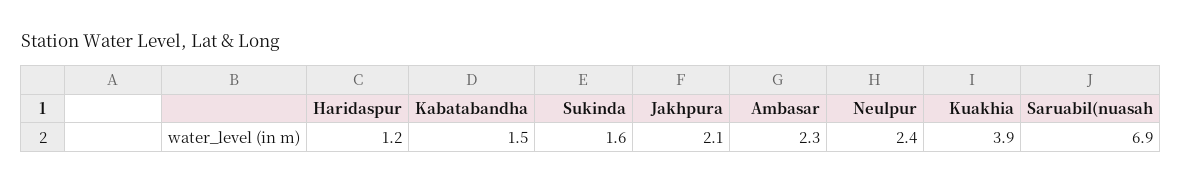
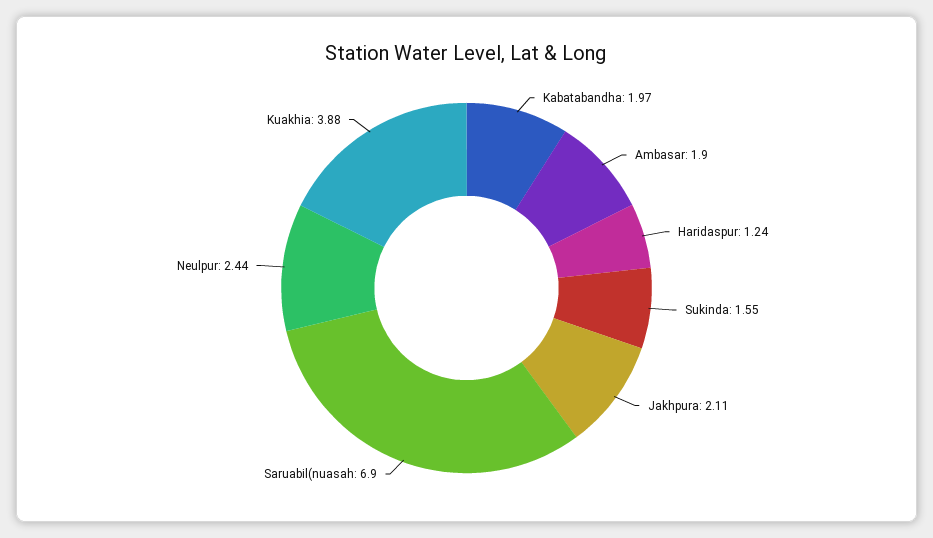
Kabatabandha: 1.5 -> 1.97
Ambasar: 2.3 -> 1.9

